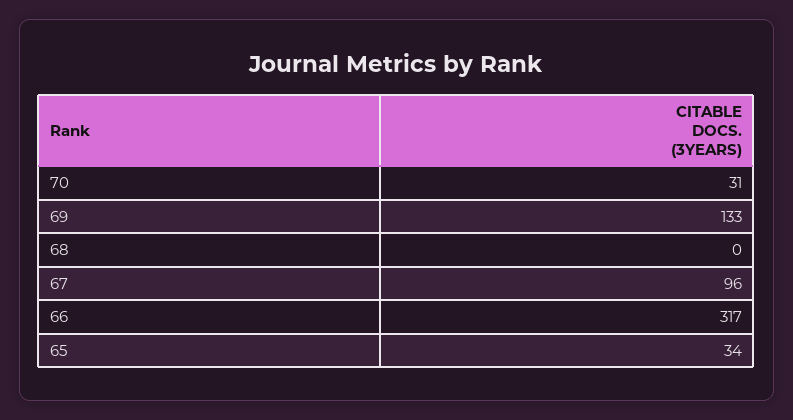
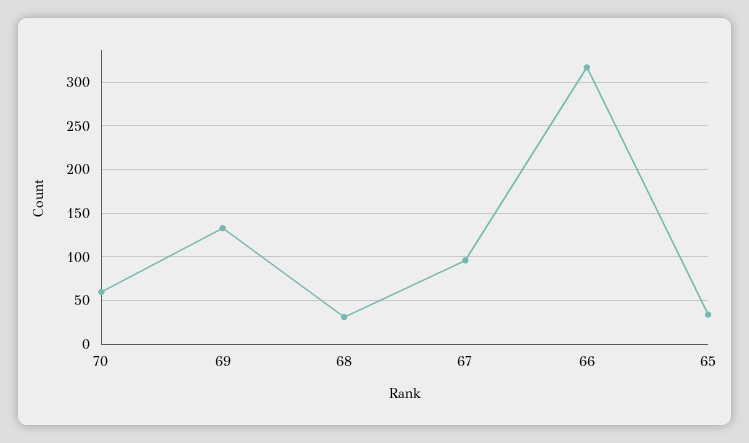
70: 31 -> 60
68: 0 -> 30

